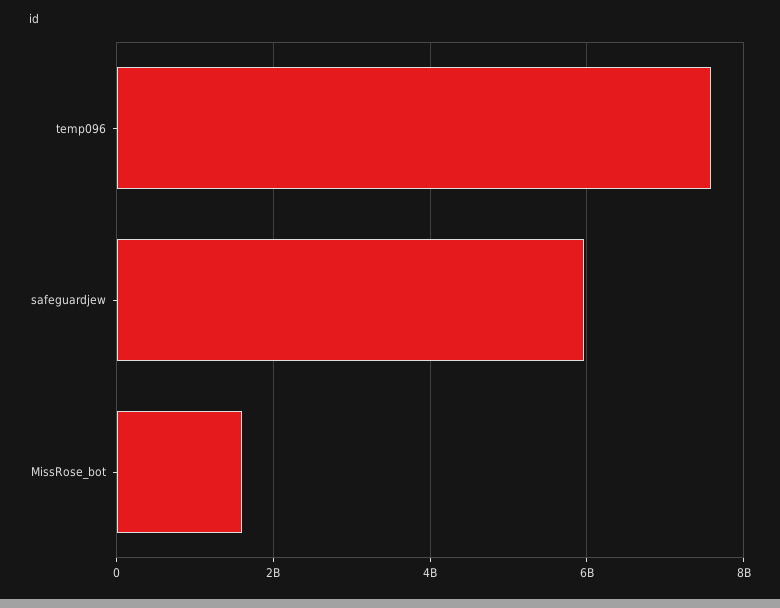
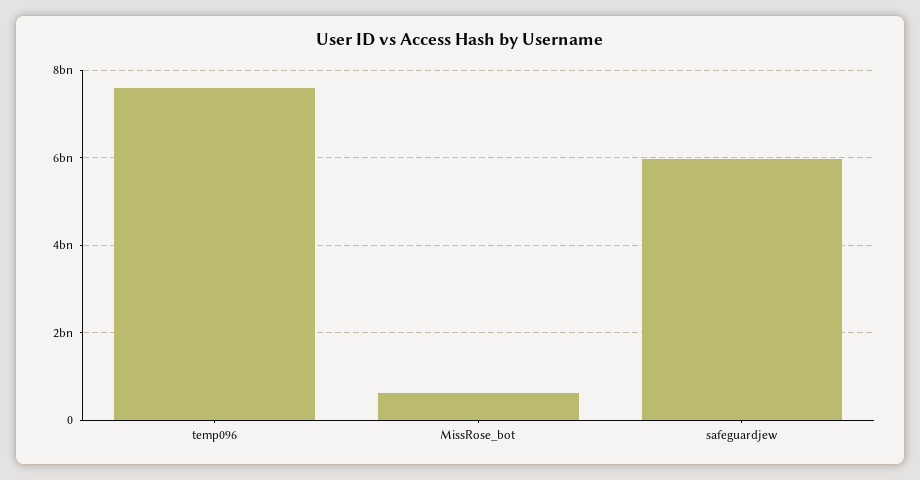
MissRose_bot: 1600000000 -> 600000000

